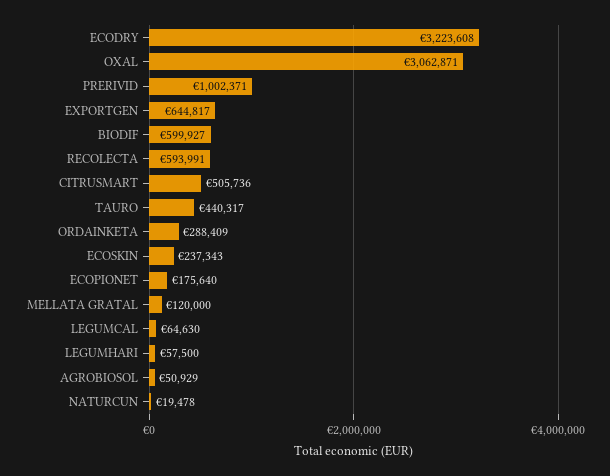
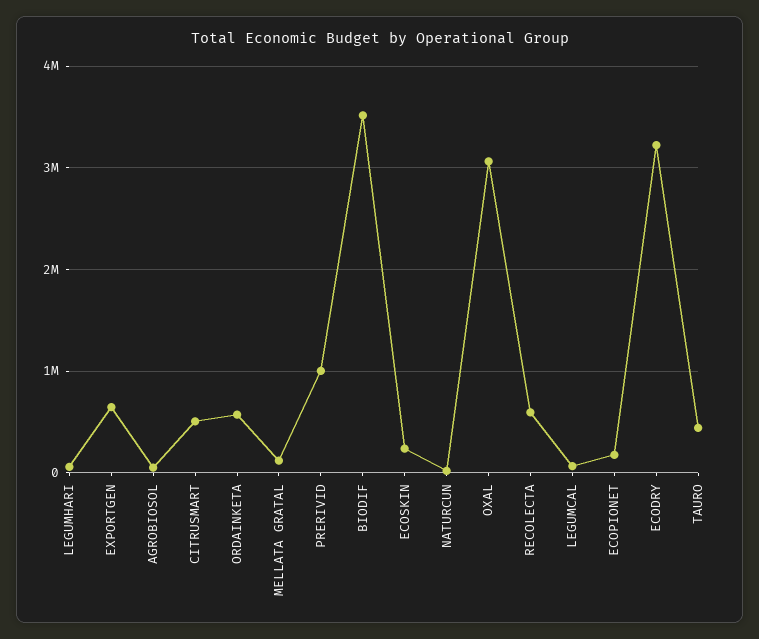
BIODIF: 599927 -> 3500000
ORDAINKETA: 288409 -> 600000

